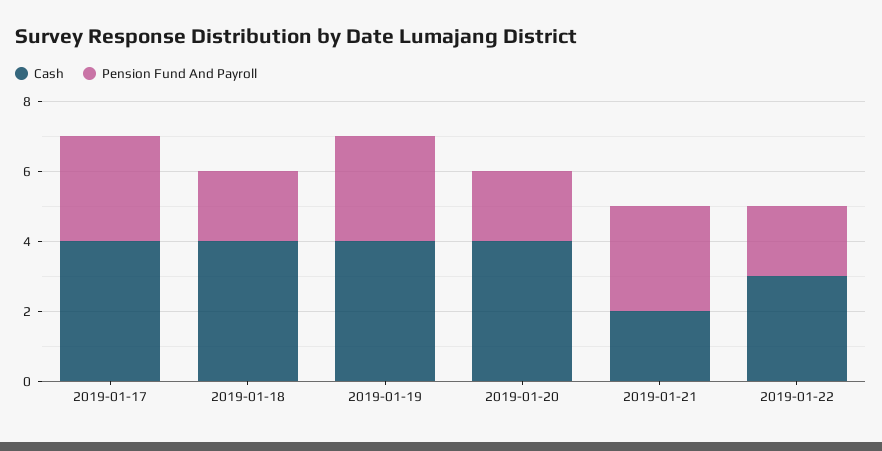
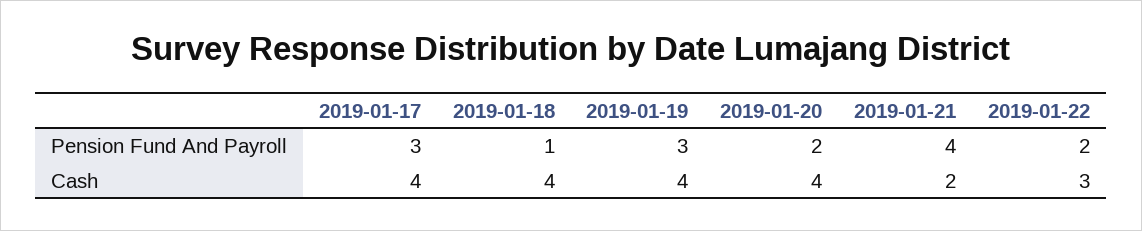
Pension Fund And Payroll, 2019-01-18: 2 -> 1
Pension Fund And Payroll, 2019-01-21: 3 -> 4

